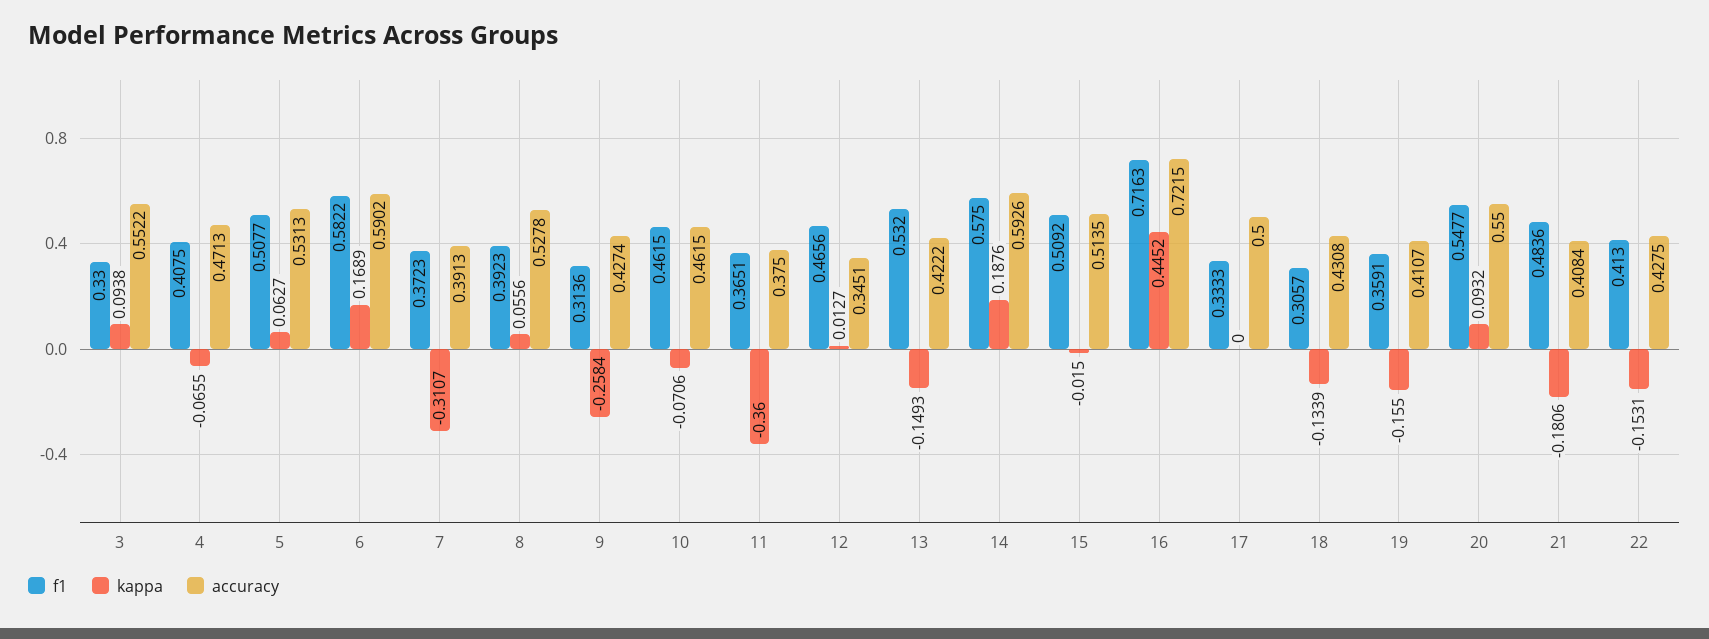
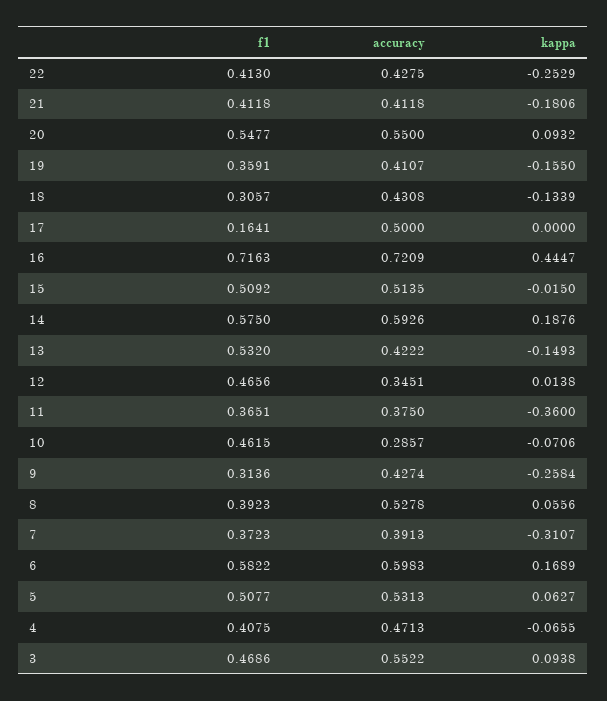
f1, 3: 0.33 -> 0.4686
accuracy, 6: 0.5902 -> 0.5983
accuracy, 10: 0.4615 -> 0.2857
kappa, 12: 0.0127 -> 0.0138
kappa, 16: 0.4452 -> 0.4447
accuracy, 16: 0.7215 -> 0.7209
f1, 17: 0.3333 -> 0.1641
f1, 21: 0.4836 -> 0.4118
accuracy, 21: 0.4084 -> 0.4118
kappa, 22: -0.1531 -> -0.2529

